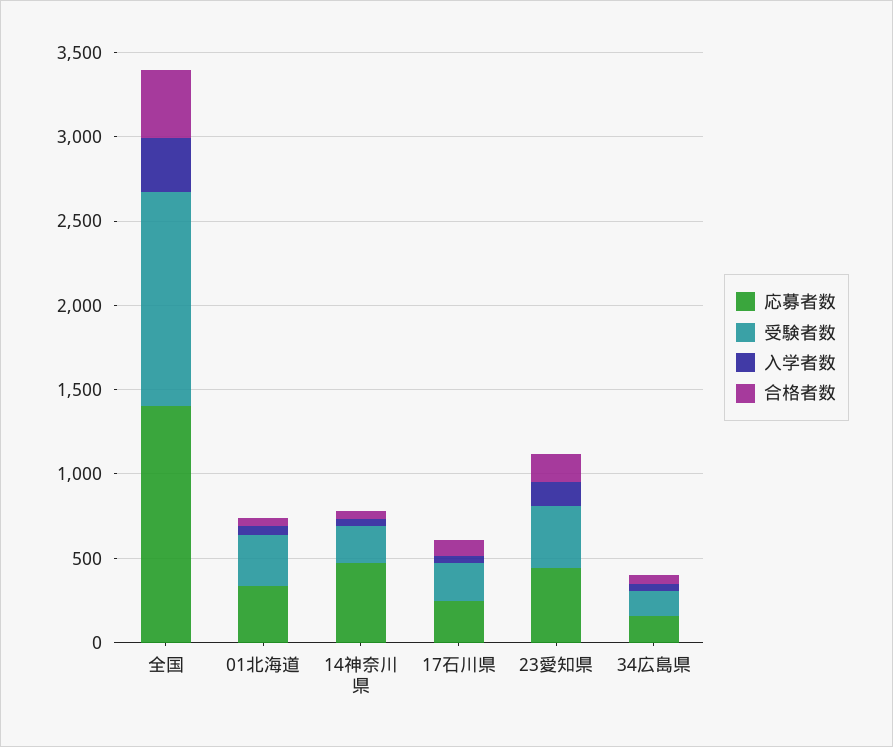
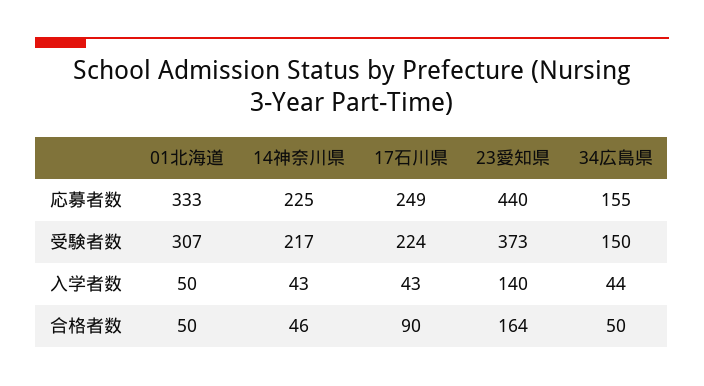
応募者数, 全国: 1400 -> none
受験者数, 全国: 1300 -> none
入学者数, 全国: 300 -> none
合格者数, 全国: 400 -> none
応募者数, 14神奈川県: 500 -> 225

